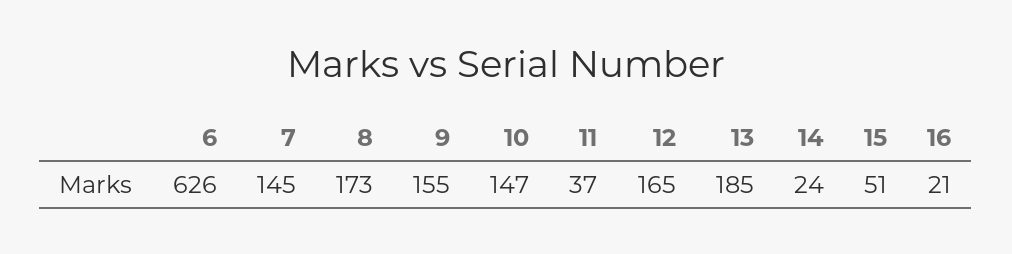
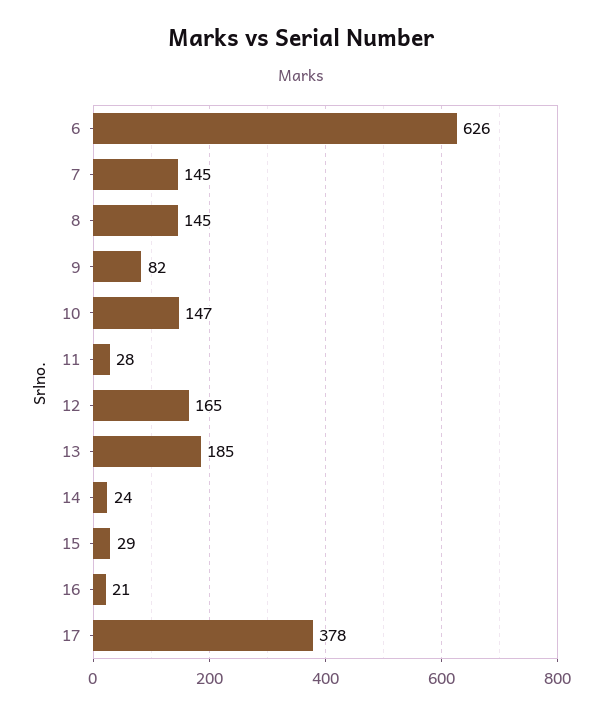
8: 173 -> 145
9: 155 -> 82
11: 37 -> 28
15: 51 -> 29
17: none -> 378

